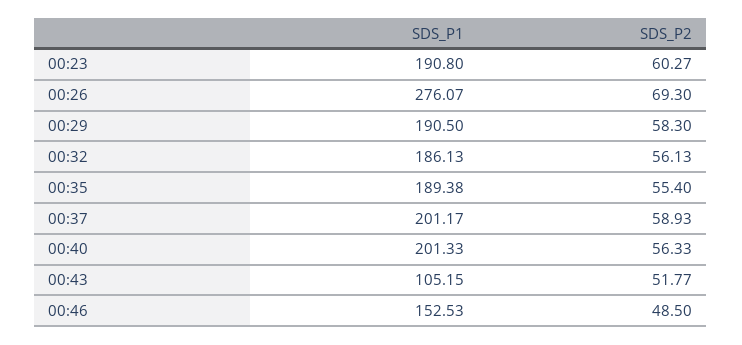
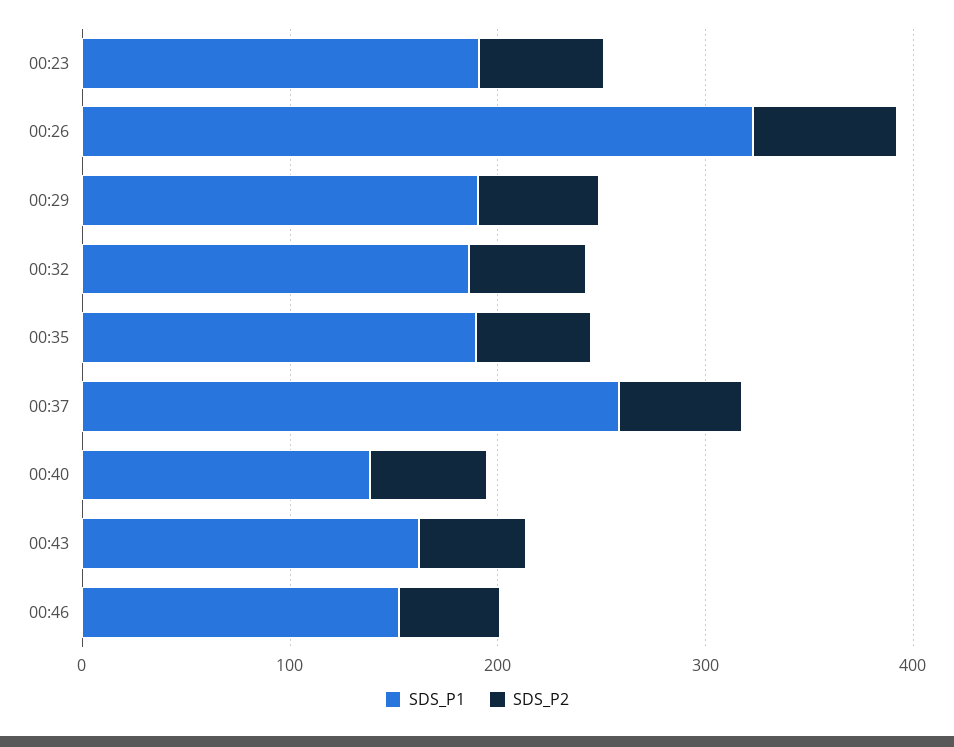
SDS_P1, 00:26: 276.07 -> 320
SDS_P1, 00:37: 201.17 -> 260
SDS_P1, 00:40: 201.33 -> 140
SDS_P1, 00:43: 105.15 -> 160

